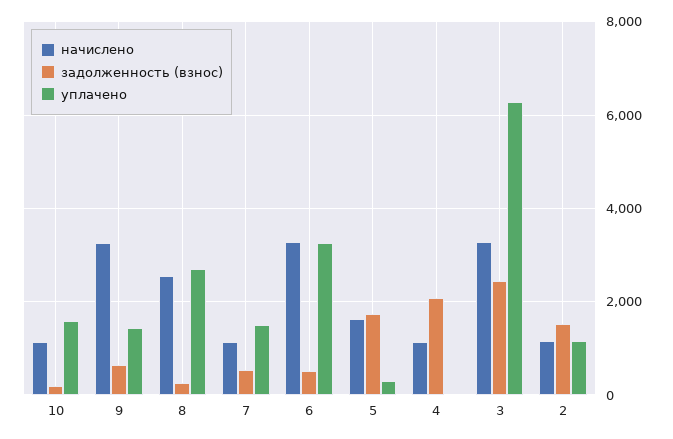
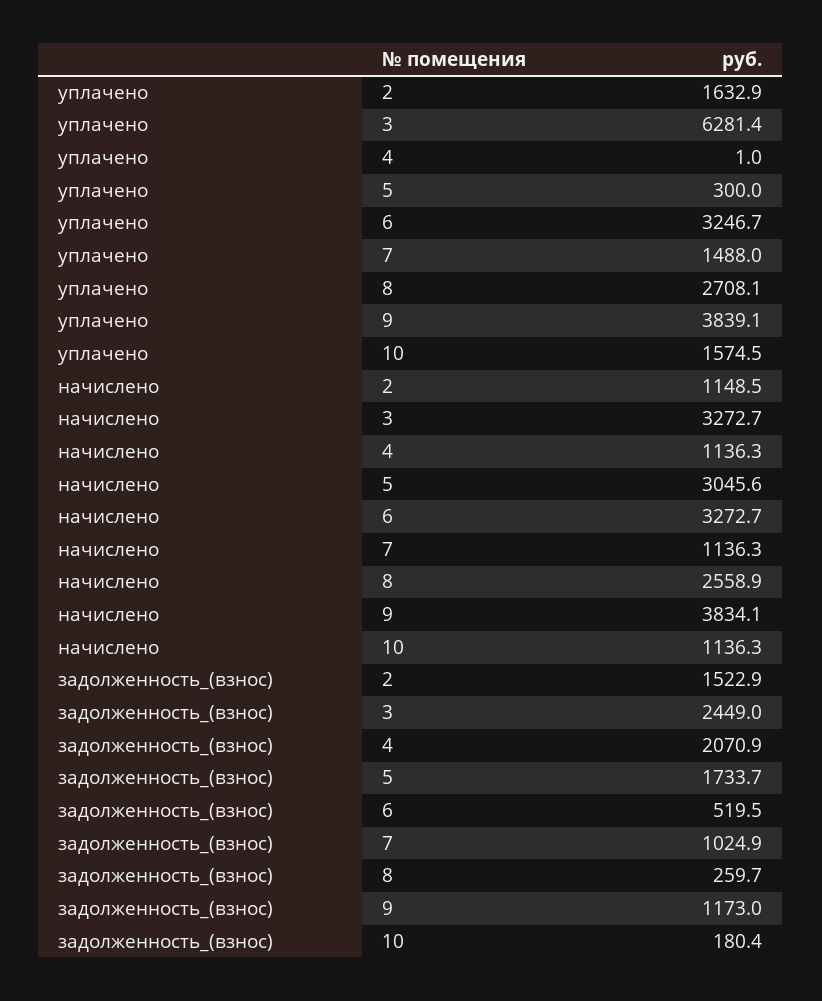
начислено, 9: 3200 -> 3834.1
задолженность (взнос), 9: 600 -> 1173
уплачено, 9: 1400 -> 3839.1
задолженность (взнос), 7: 600 -> 1024.9
начислено, 5: 1600 -> 3045.6
уплачено, 2: 1200 -> 1632.9

